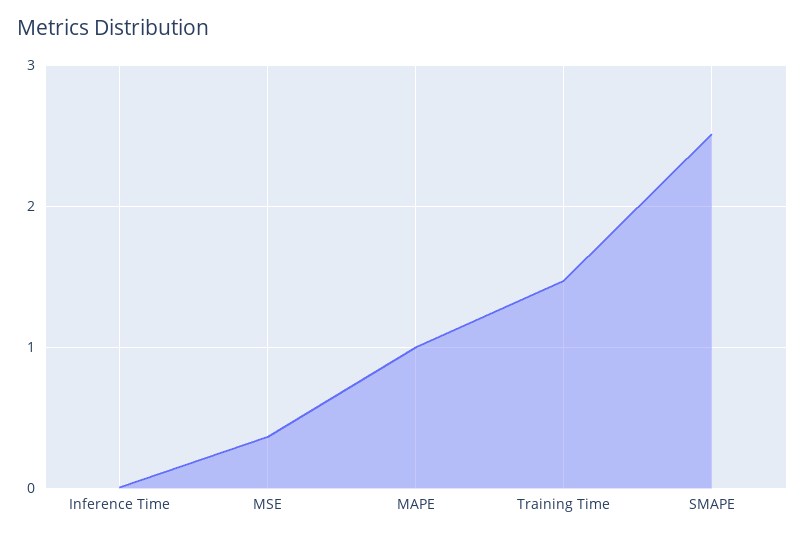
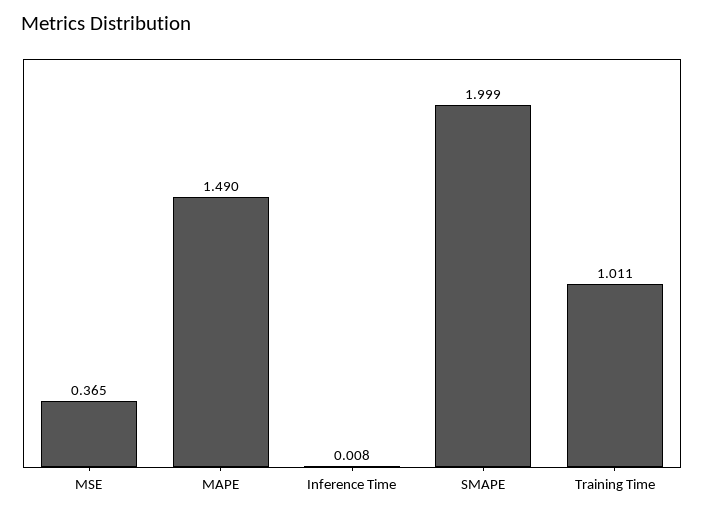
MAPE: 1 -> 1.49
Training Time: 1.5 -> 1.011
SMAPE: 2.5 -> 1.999

